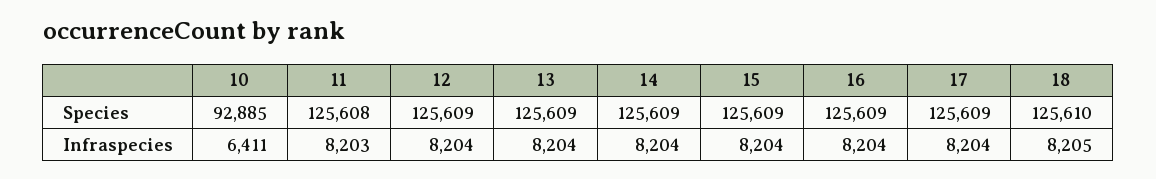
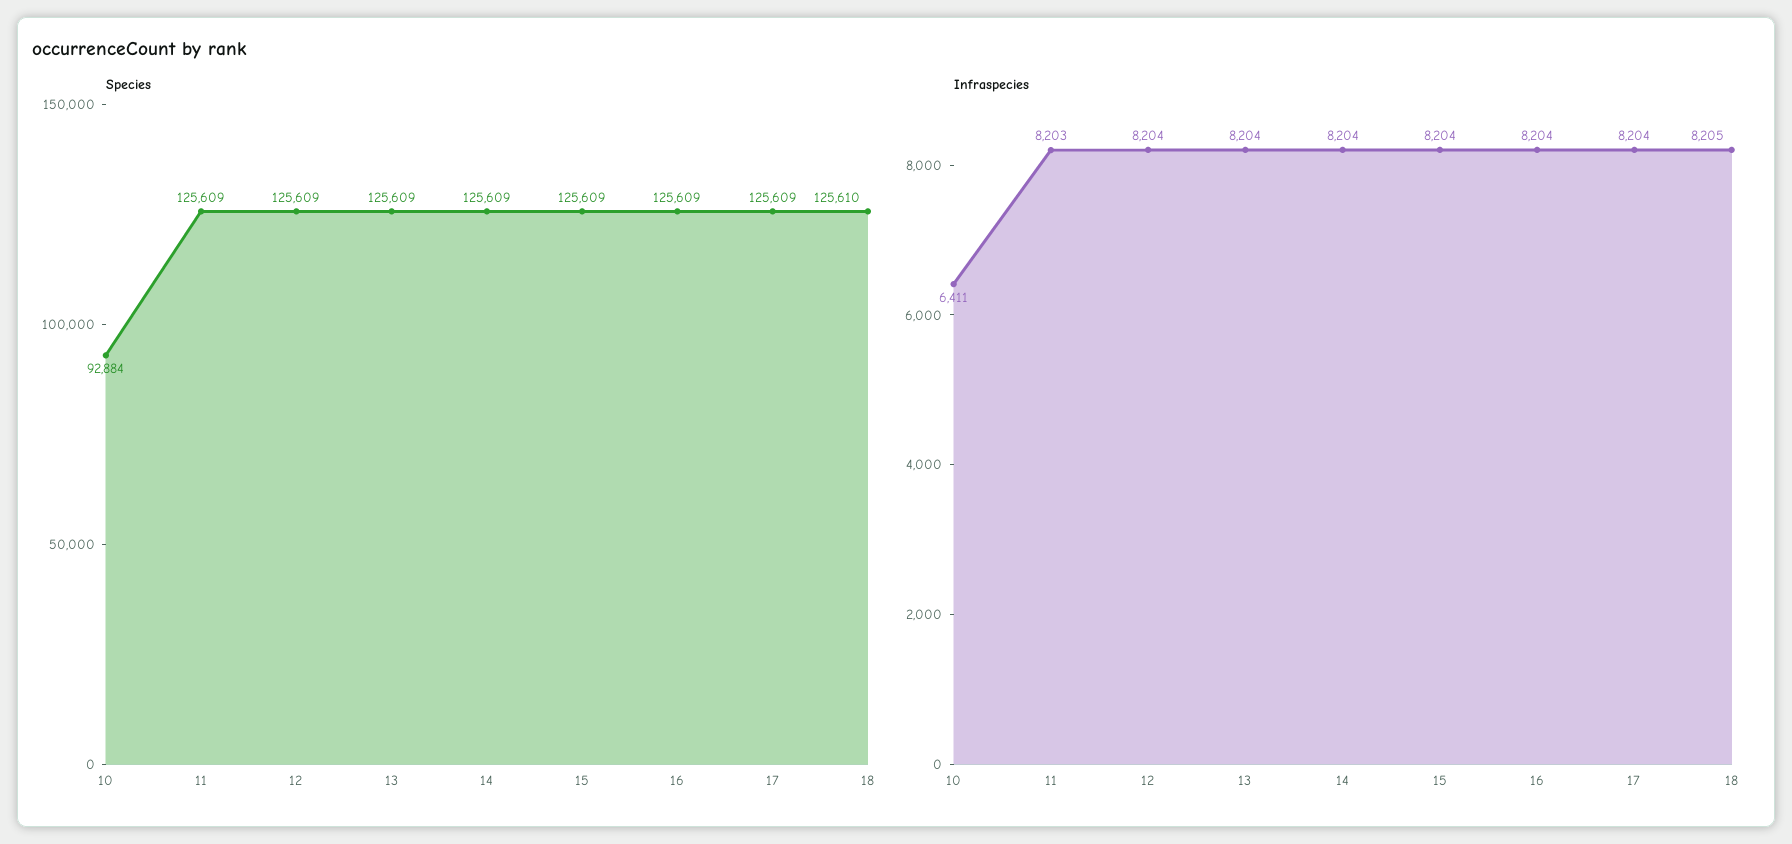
Species, 10: 92885 -> 92884
Species, 11: 125608 -> 125609

